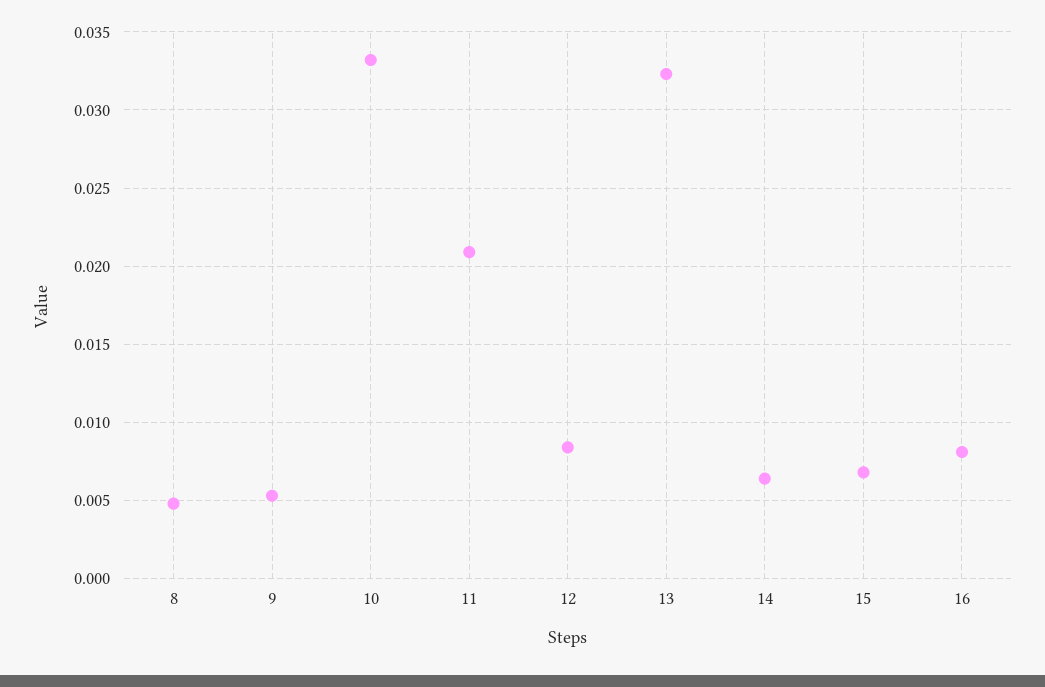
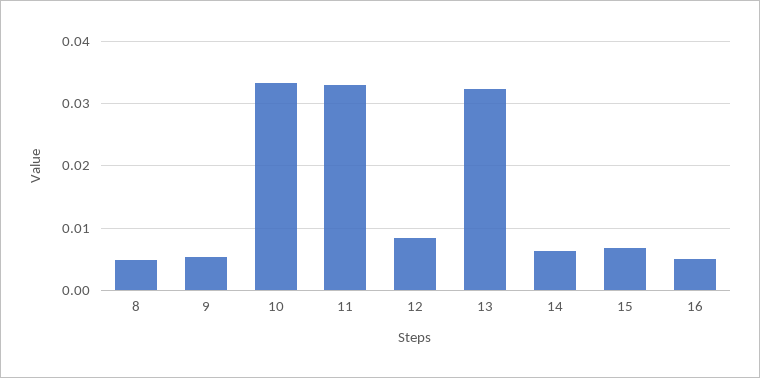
11: 0.021 -> 0.033
16: 0.008 -> 0.005

